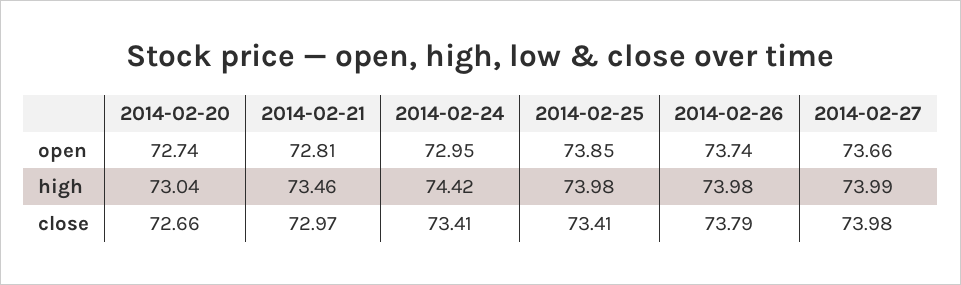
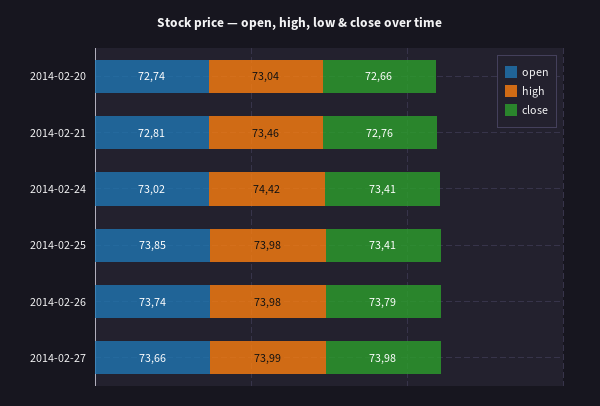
open, 2014-02-24: 72.95 -> 73.02
close, 2014-02-21: 72.97 -> 72.76

